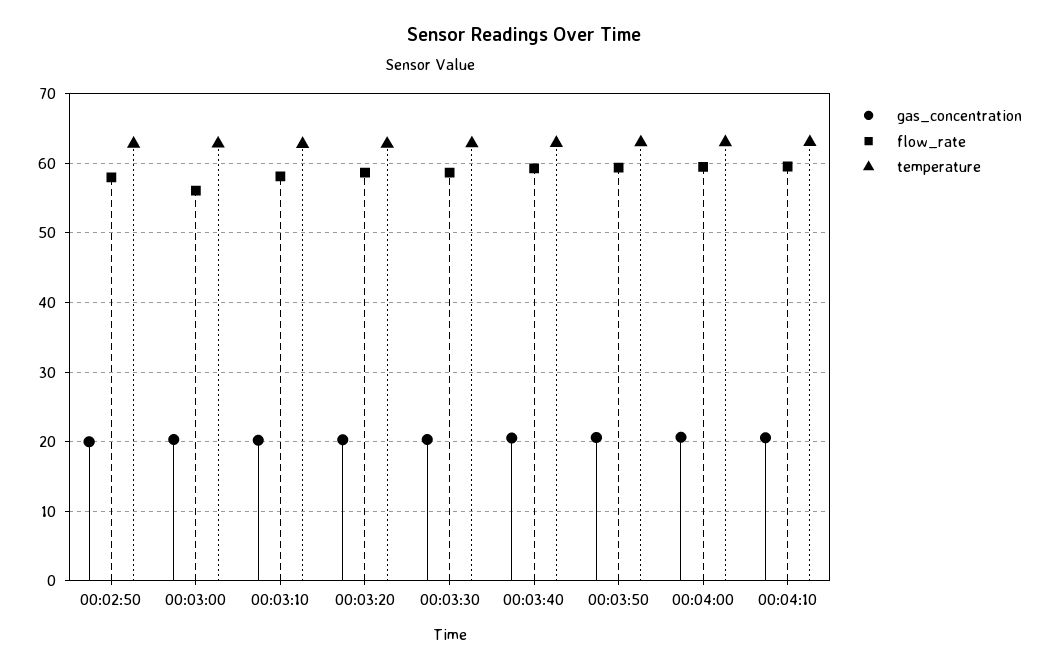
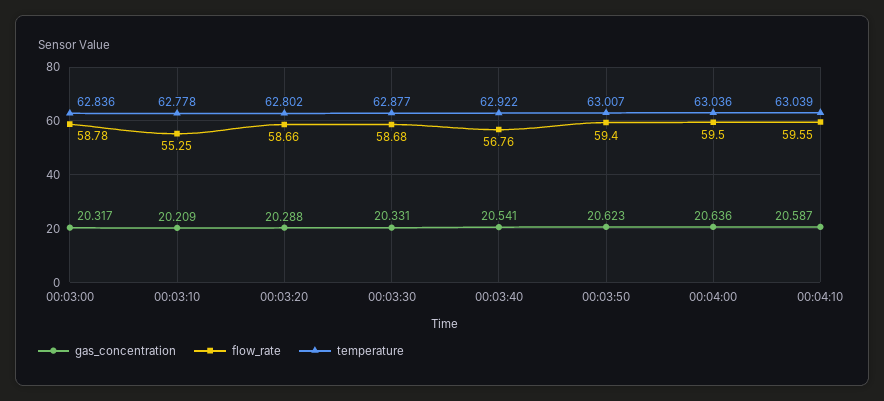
gas_concentration, 00:02:50: 20 -> none
flow_rate, 00:02:50: 58 -> none
temperature, 00:02:50: 63 -> none
flow_rate, 00:03:00: 56 -> 58.78
flow_rate, 00:03:10: 58 -> 55.25
flow_rate, 00:03:40: 59 -> 56.76

